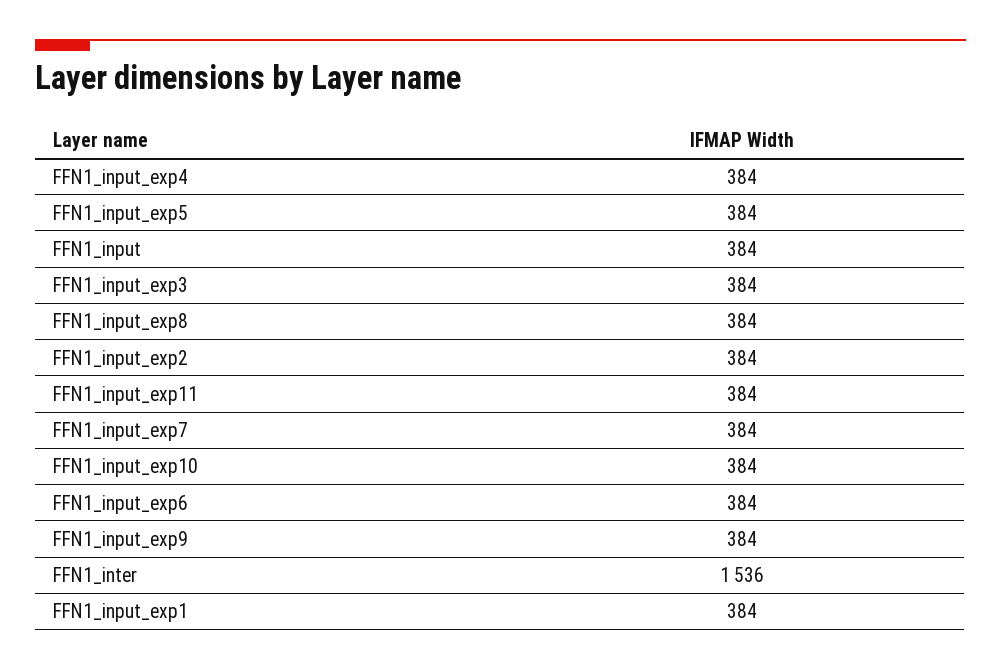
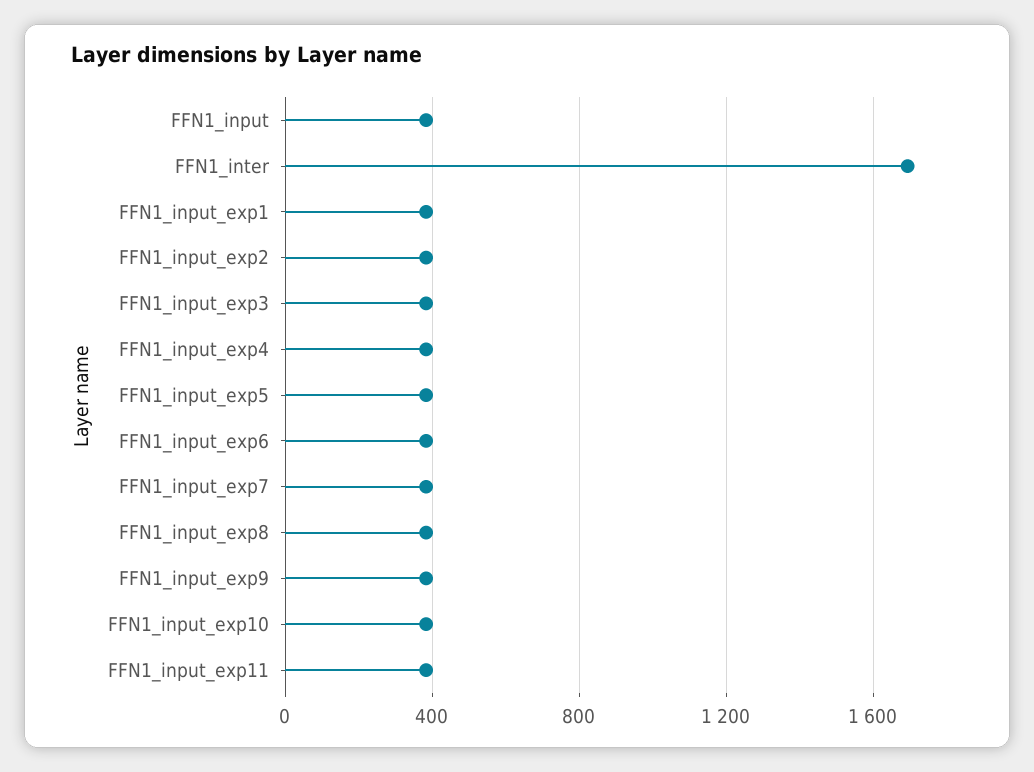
FFN1_inter: 1536 -> 1700

